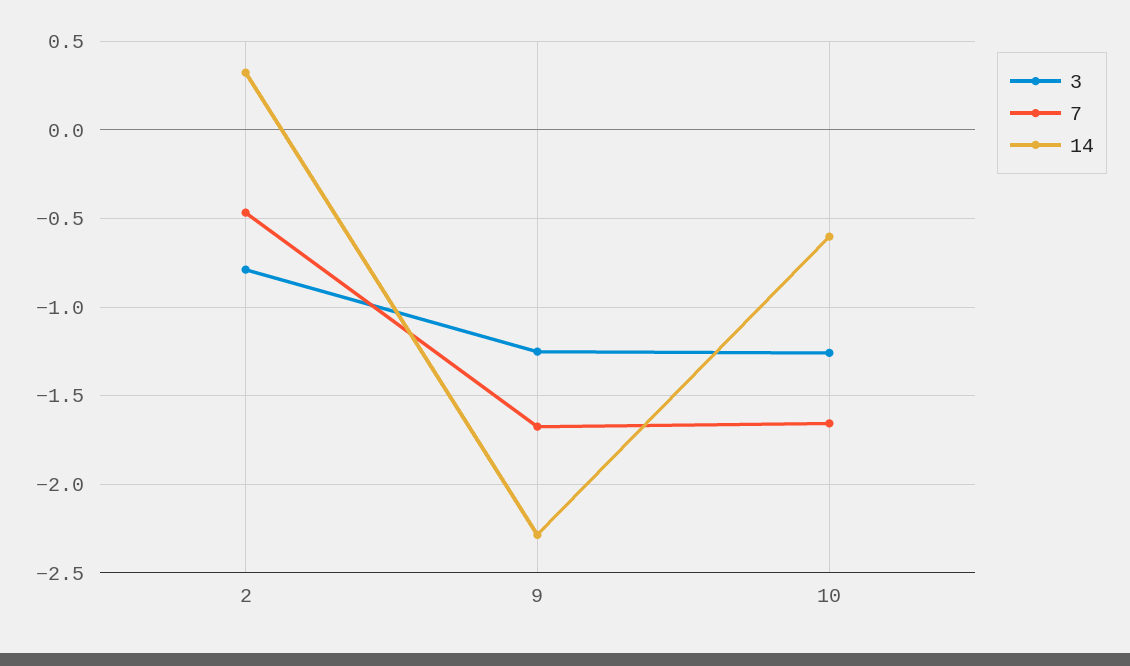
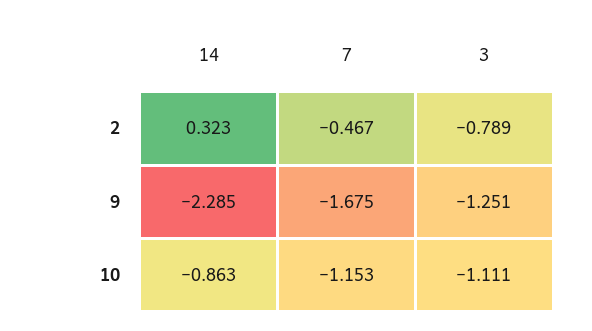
3, 10: -1.25 -> -1.111
7, 10: -1.65 -> -1.153
14, 10: -0.6 -> -0.863

